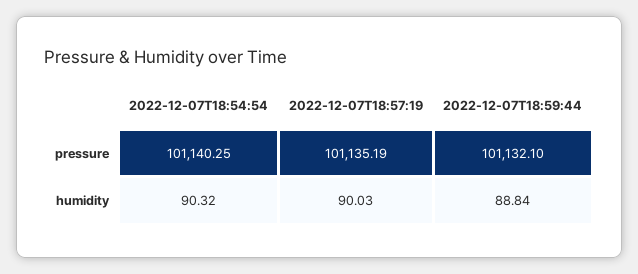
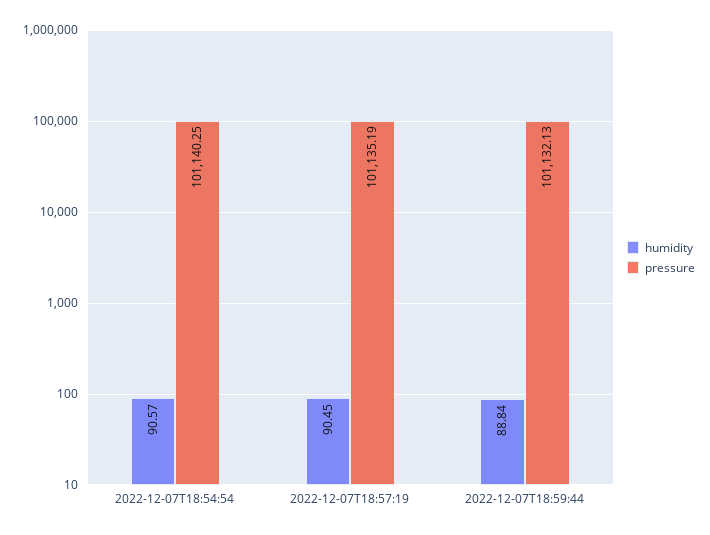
pressure, 2022-12-07T18:59:44: 101132.1 -> 101132.13
humidity, 2022-12-07T18:54:54: 90.32 -> 90.57
humidity, 2022-12-07T18:57:19: 90.03 -> 90.45

